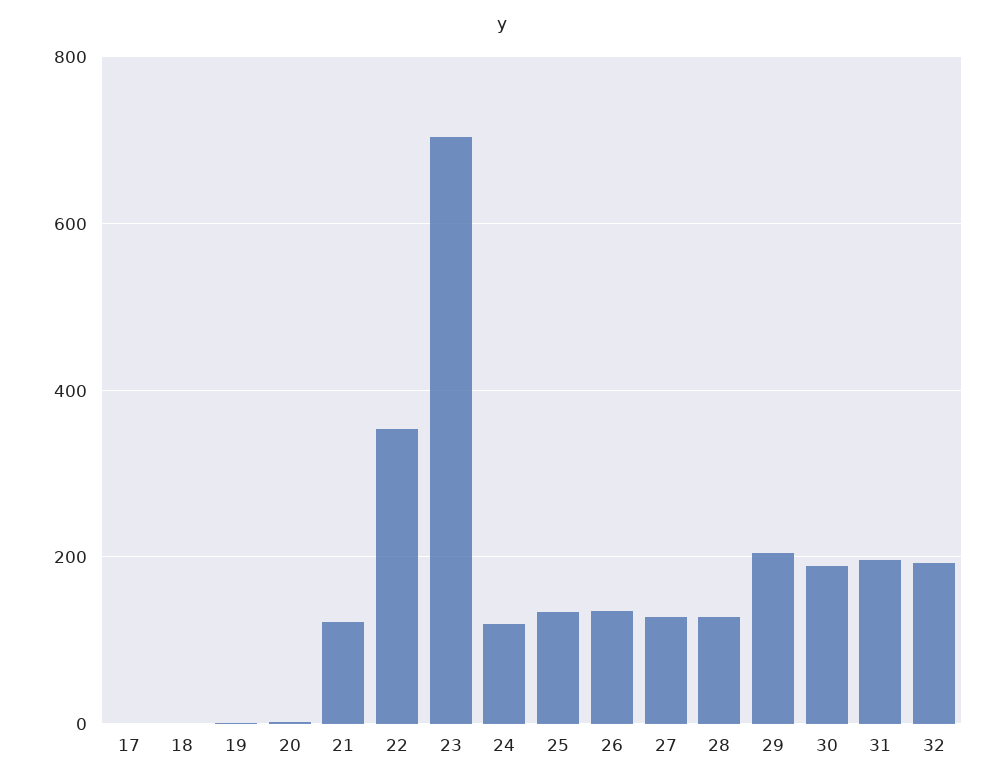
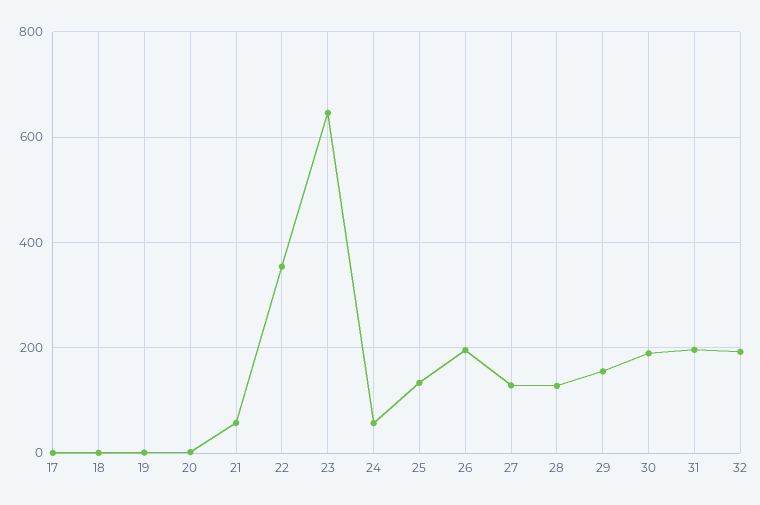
21: 120 -> 60
23: 700 -> 640
24: 120 -> 60
26: 140 -> 200
29: 200 -> 160

